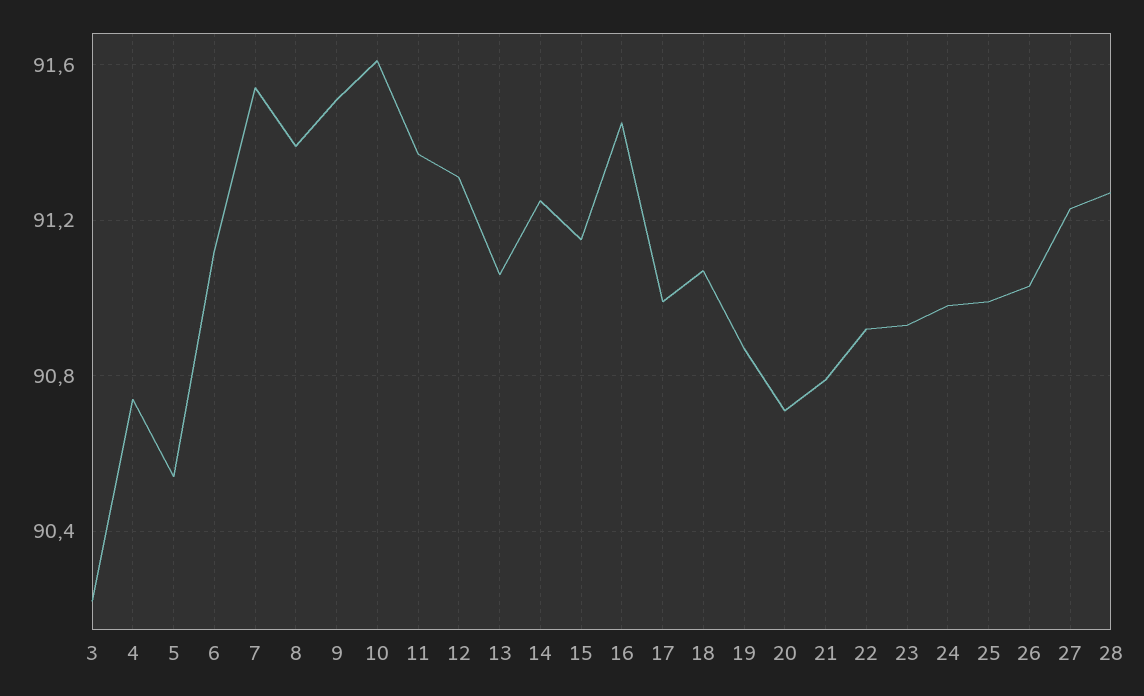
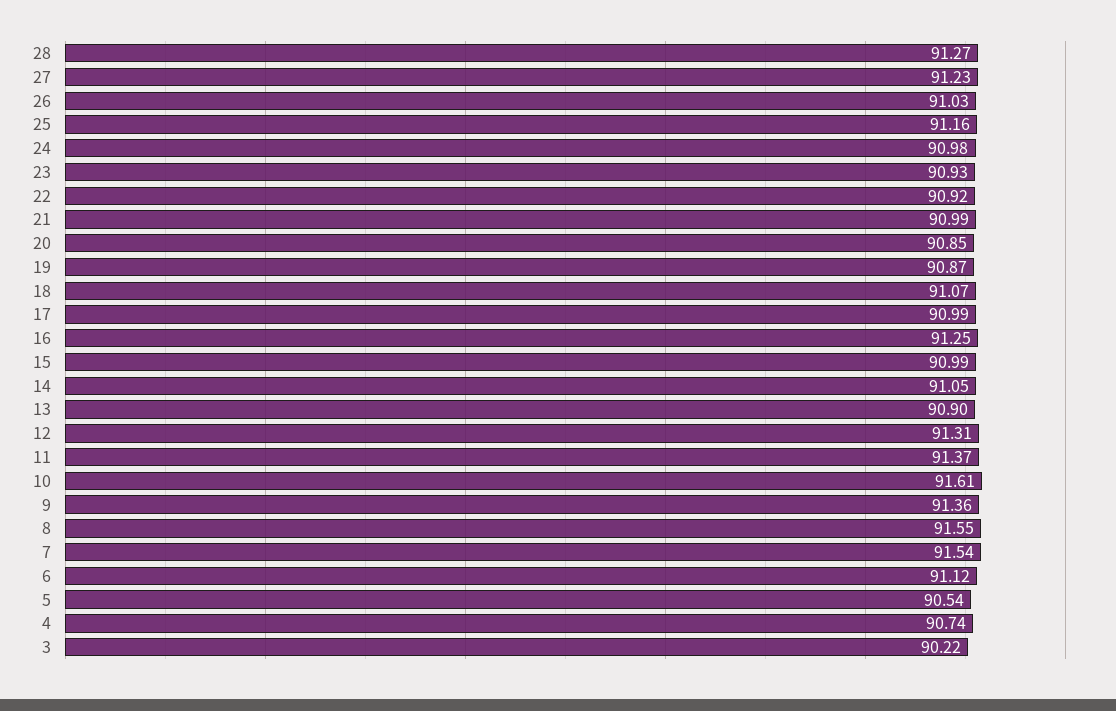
8: 91.4 -> 91.55
9: 91.5 -> 91.36
13: 91.05 -> 90.9
14: 91.25 -> 91.05
15: 91.15 -> 90.99
16: 91.45 -> 91.25
20: 90.7 -> 90.85
21: 90.8 -> 90.99
25: 91 -> 91.16

